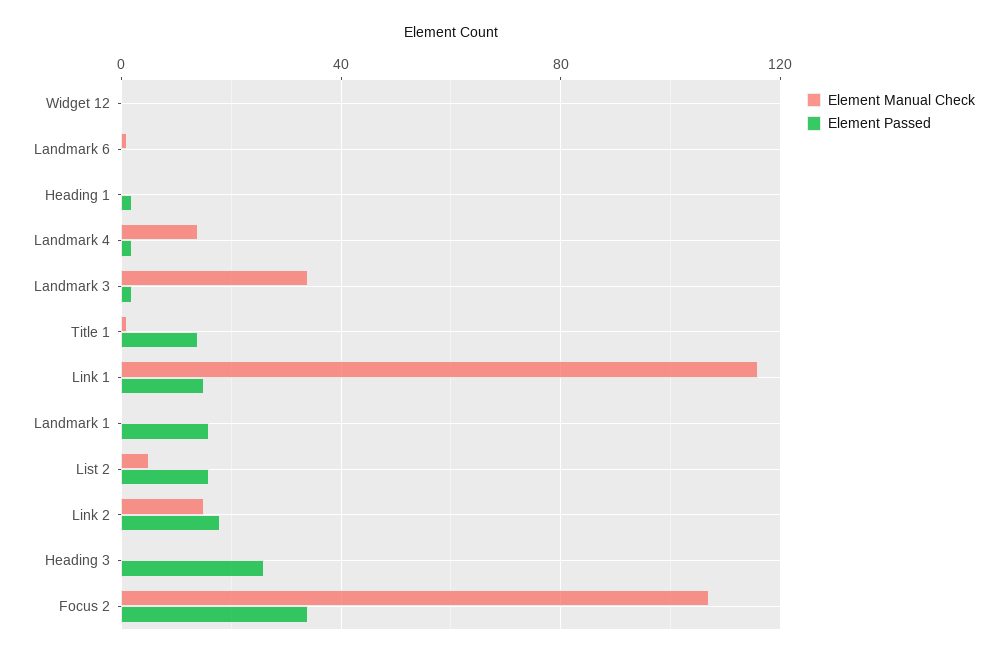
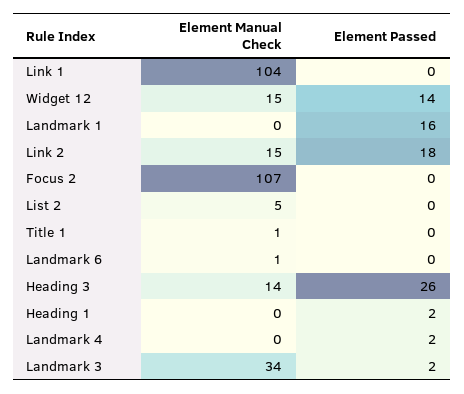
Element Manual Check, Widget 12: 0 -> 15
Element Passed, Widget 12: 0 -> 14
Element Manual Check, Landmark 4: 15 -> 0
Element Passed, Title 1: 15 -> 0
Element Manual Check, Link 1: 115 -> 104
Element Passed, Link 1: 15 -> 0
Element Passed, List 2: 15 -> 0
Element Manual Check, Heading 3: 0 -> 14
Element Passed, Focus 2: 35 -> 0

